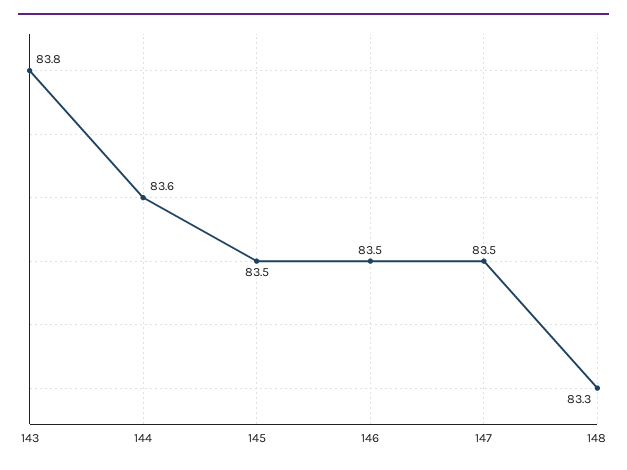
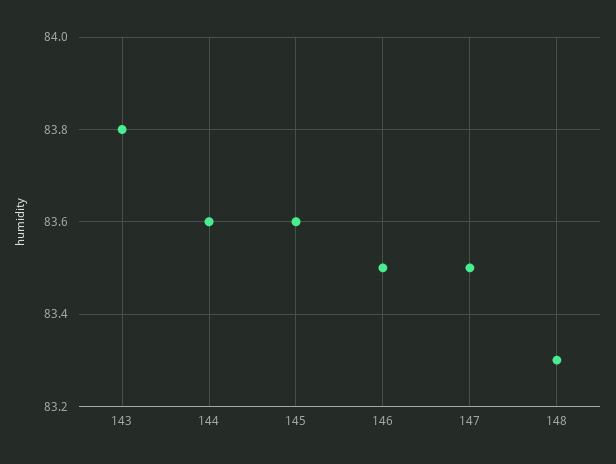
145: 83.5 -> 83.6

